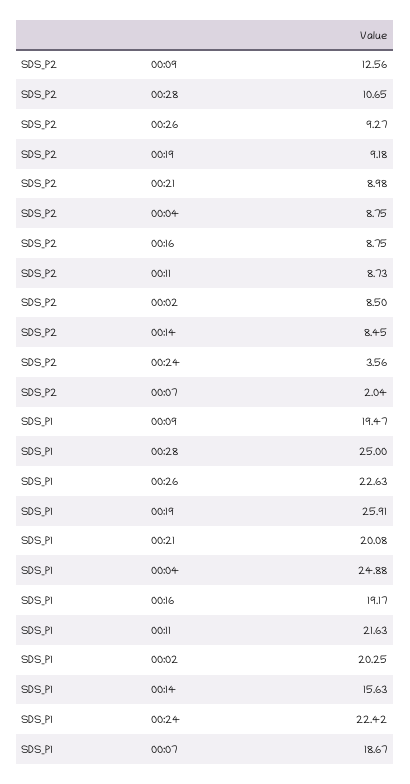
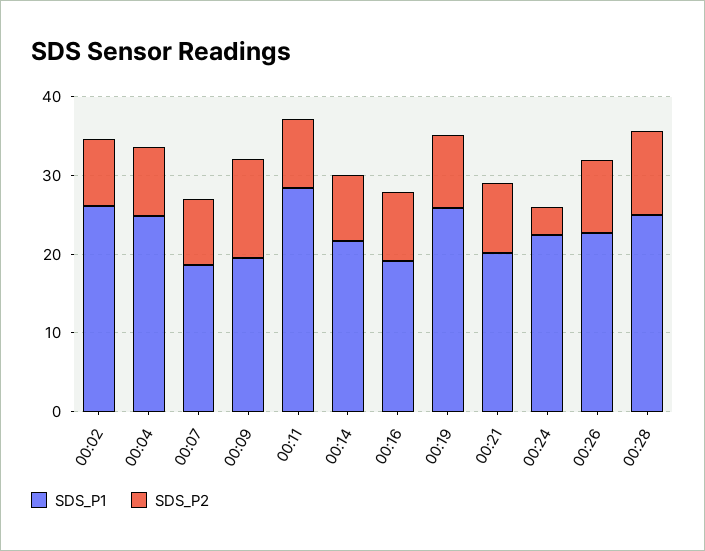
SDS_P2, 00:07: 2.04 -> 8
SDS_P1, 00:11: 21.63 -> 28
SDS_P1, 00:02: 20.25 -> 26
SDS_P1, 00:14: 15.63 -> 22

